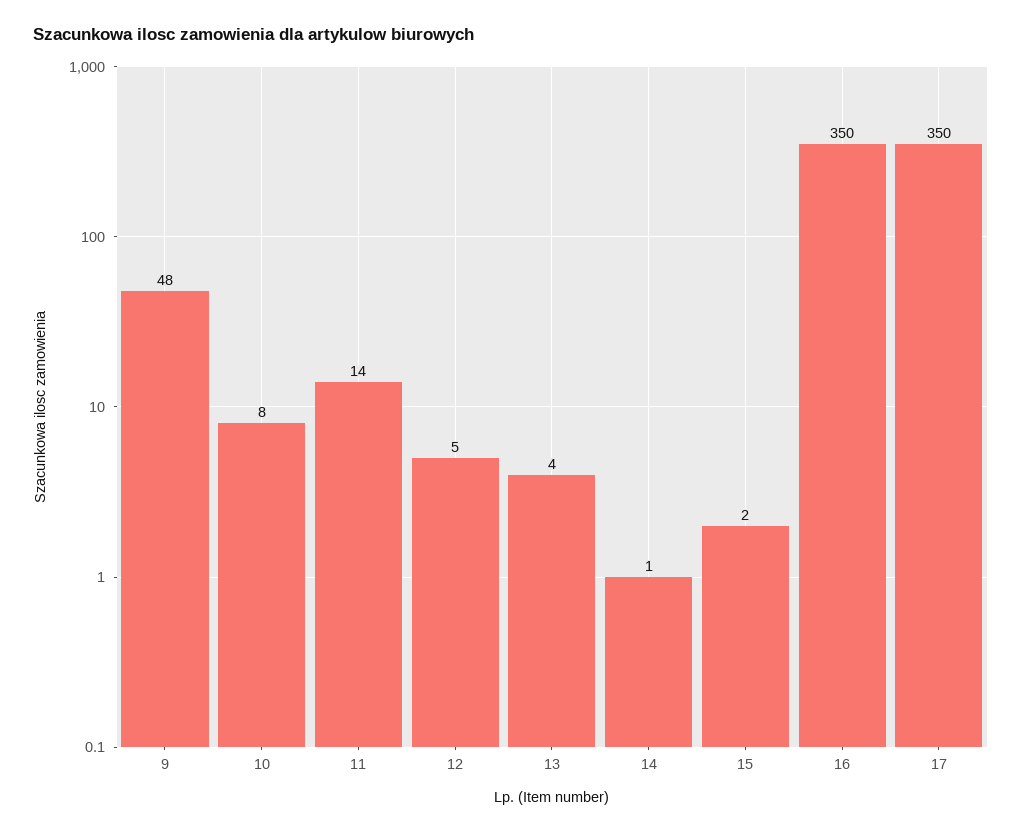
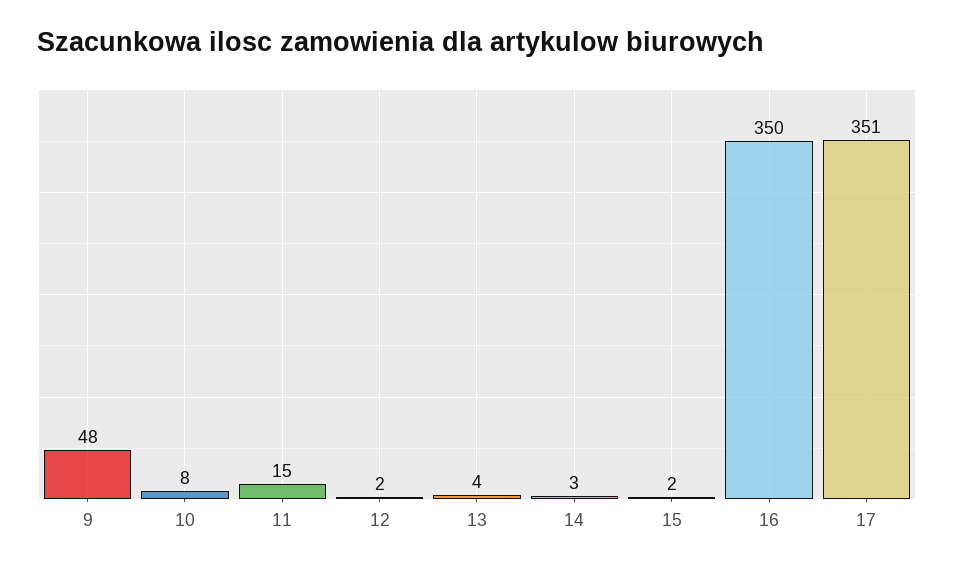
11: 14 -> 15
12: 5 -> 2
14: 1 -> 3
17: 350 -> 351

